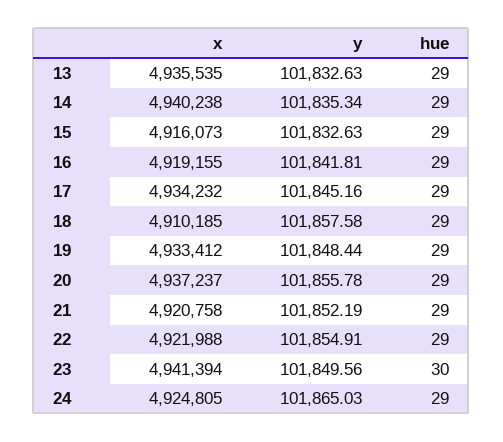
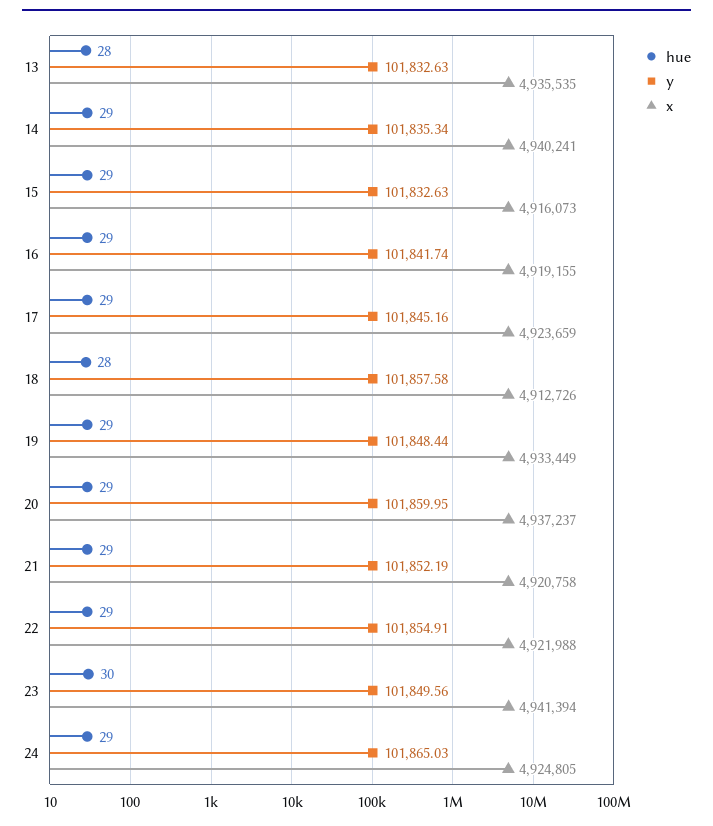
hue, 13: 29 -> 28
x, 14: 4940238 -> 4940241
y, 16: 101841.81 -> 101841.74
x, 17: 4934232 -> 4923659
x, 18: 4910185 -> 4912726
hue, 18: 29 -> 28
x, 19: 4933412 -> 4933449
y, 20: 101855.78 -> 101859.95

